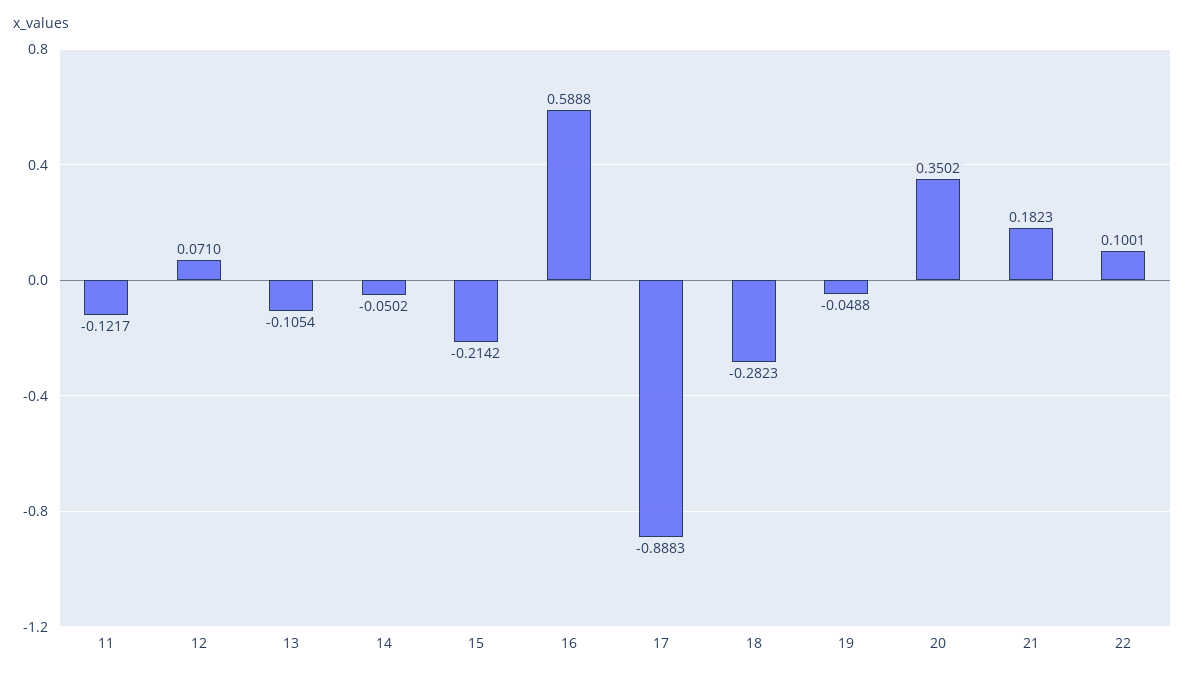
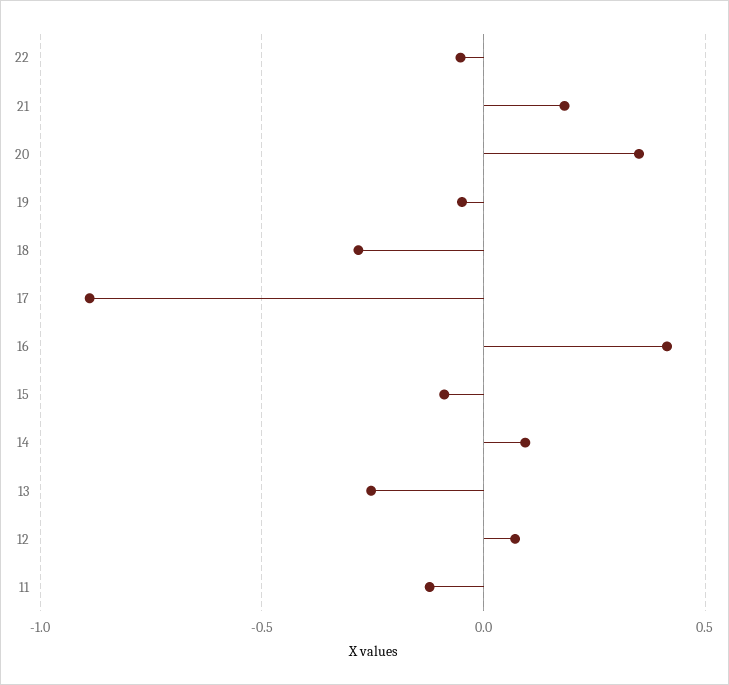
13: -0.1054 -> -0.25
14: -0.0502 -> 0.1
15: -0.2142 -> -0.1
16: 0.5888 -> 0.4
22: 0.1001 -> -0.05

